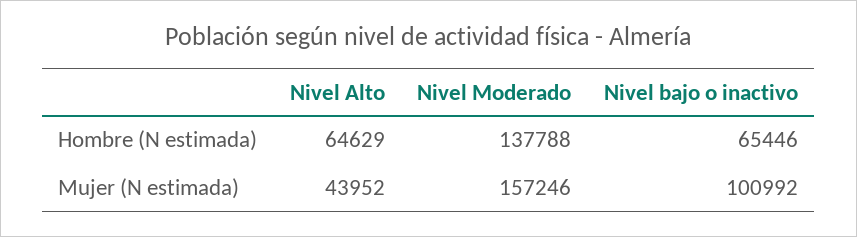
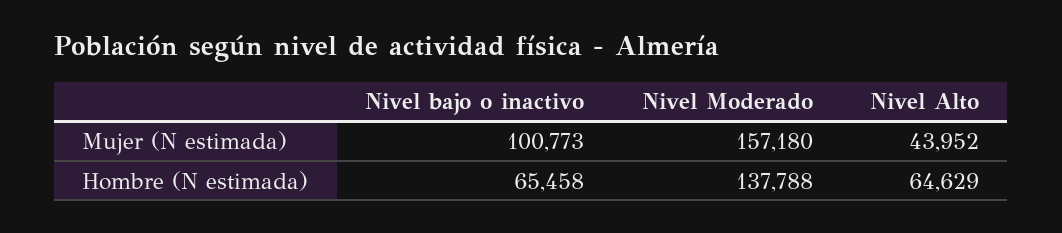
Nivel bajo o inactivo, Hombre (N estimada): 65446 -> 65458
Nivel Moderado, Mujer (N estimada): 157246 -> 157180
Nivel bajo o inactivo, Mujer (N estimada): 100992 -> 100773

